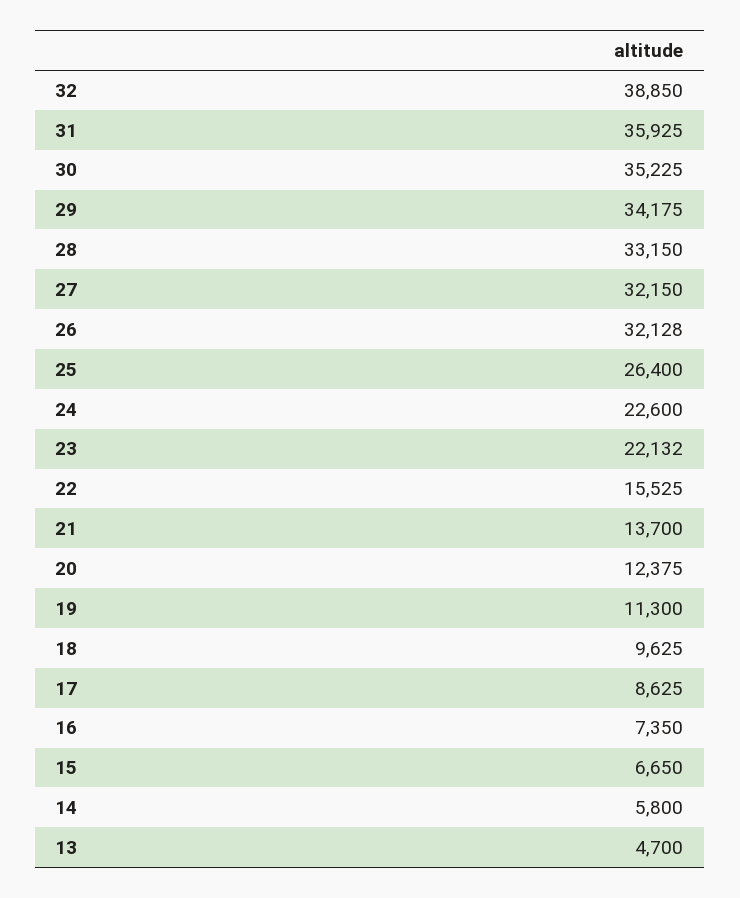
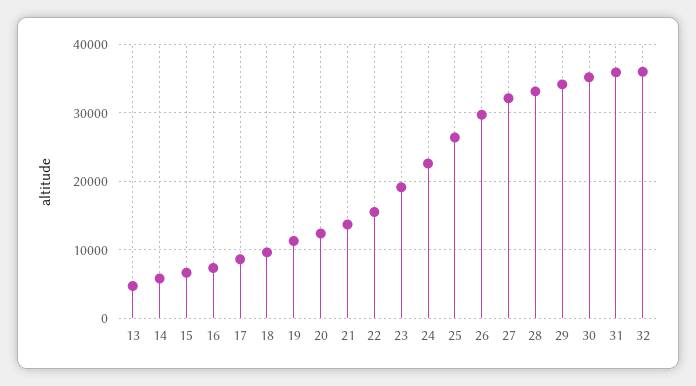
32: 38850 -> 36000
26: 32128 -> 30000
23: 22132 -> 19000

